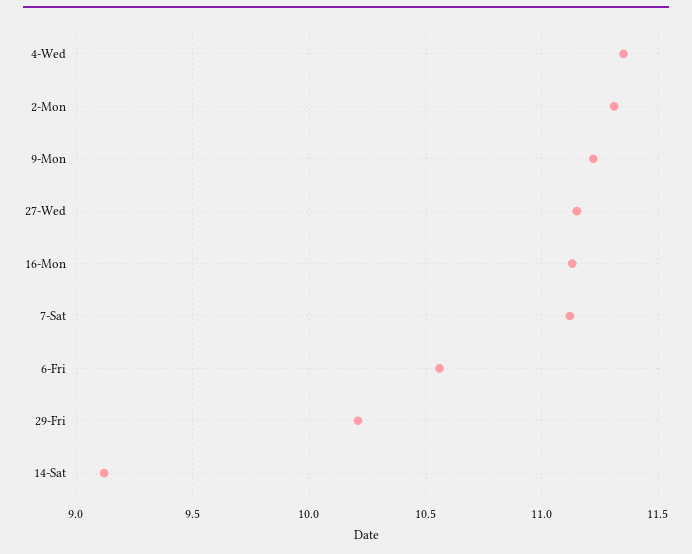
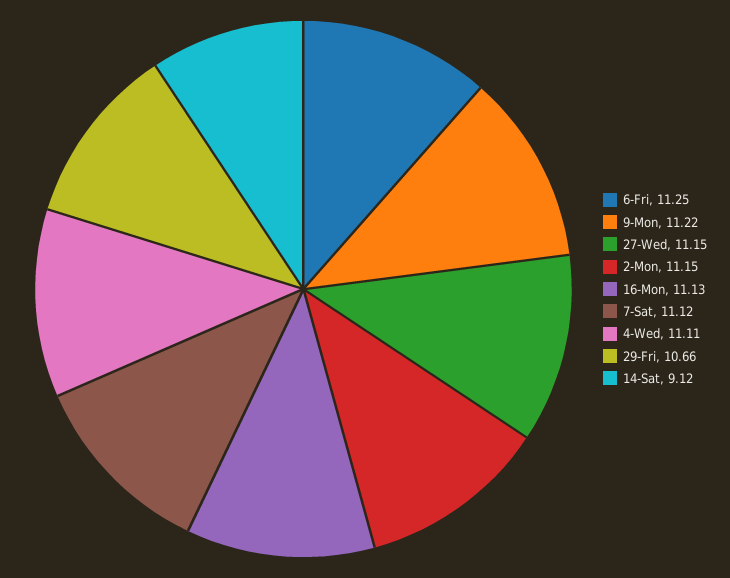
4-Wed: 11.35 -> 11.11
2-Mon: 11.3 -> 11.15
6-Fri: 10.55 -> 11.25
29-Fri: 10.2 -> 10.66

